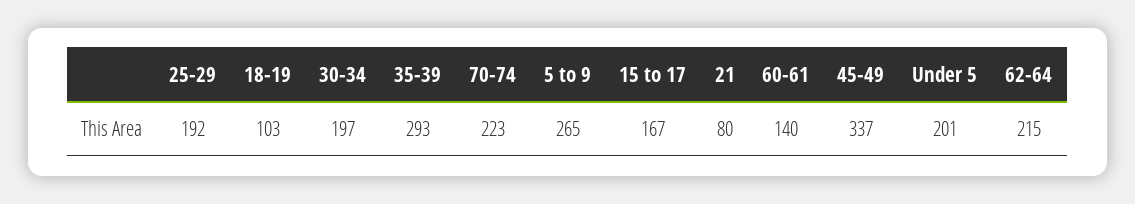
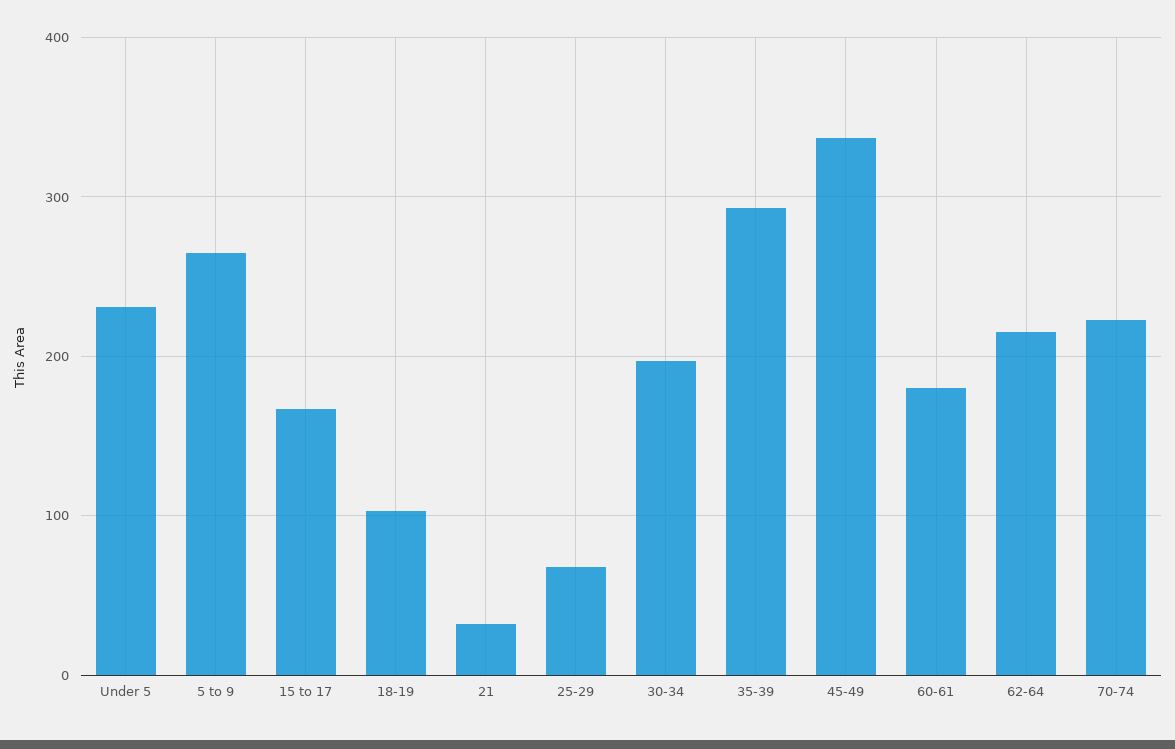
25-29: 192 -> 70
21: 80 -> 30
60-61: 140 -> 180
Under 5: 201 -> 230

